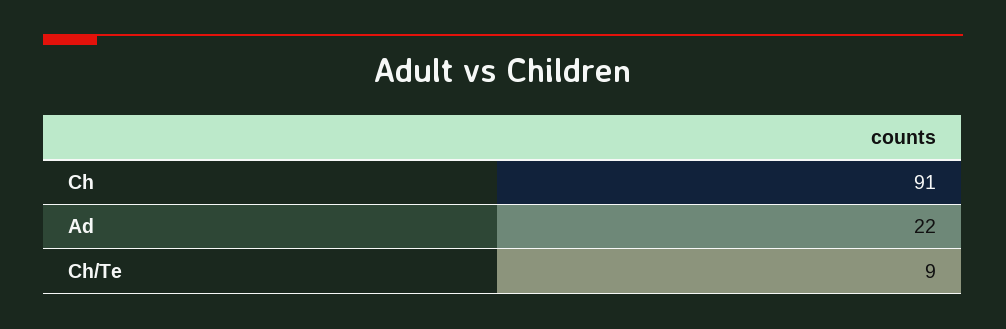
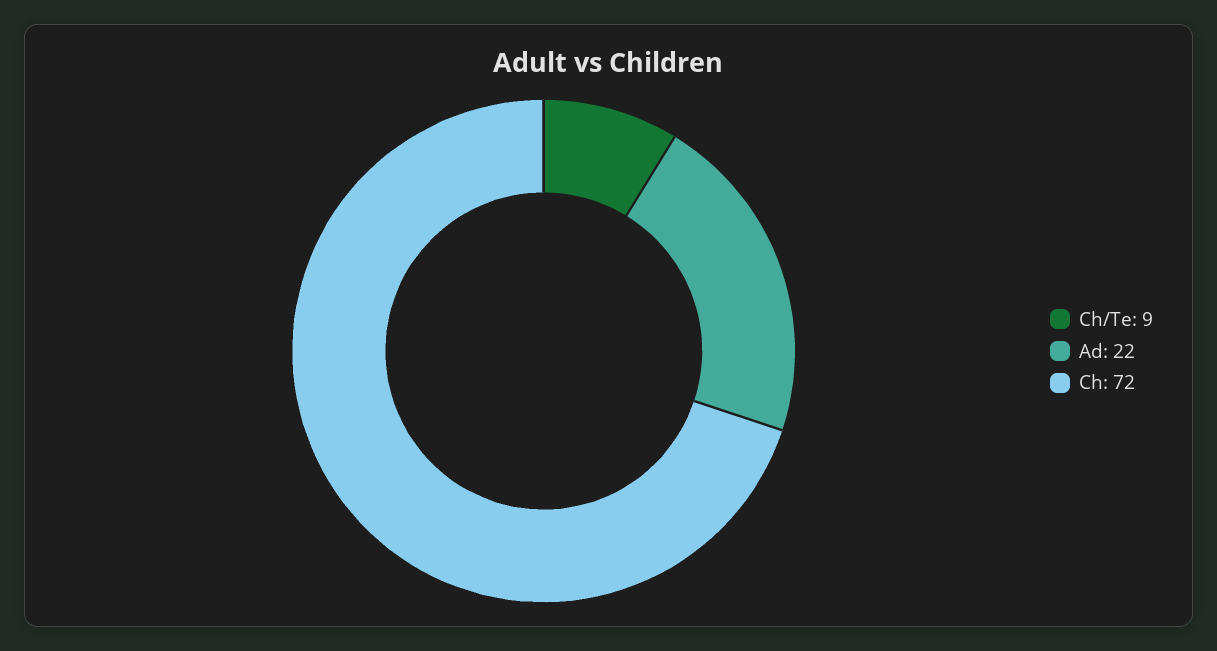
Ch: 91 -> 72

